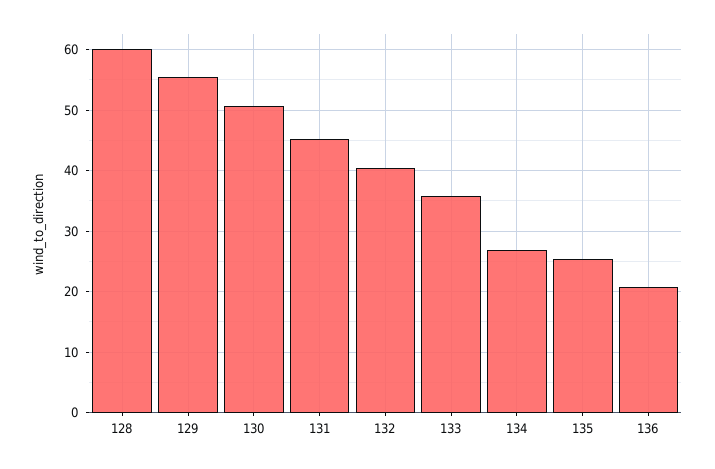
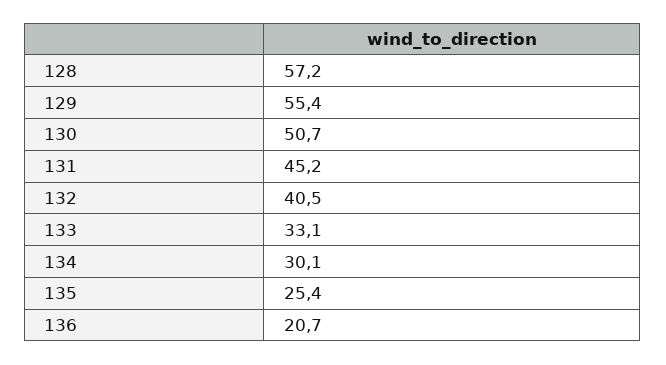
128: 60 -> 57.2
133: 36 -> 33.1
134: 27 -> 30.1

